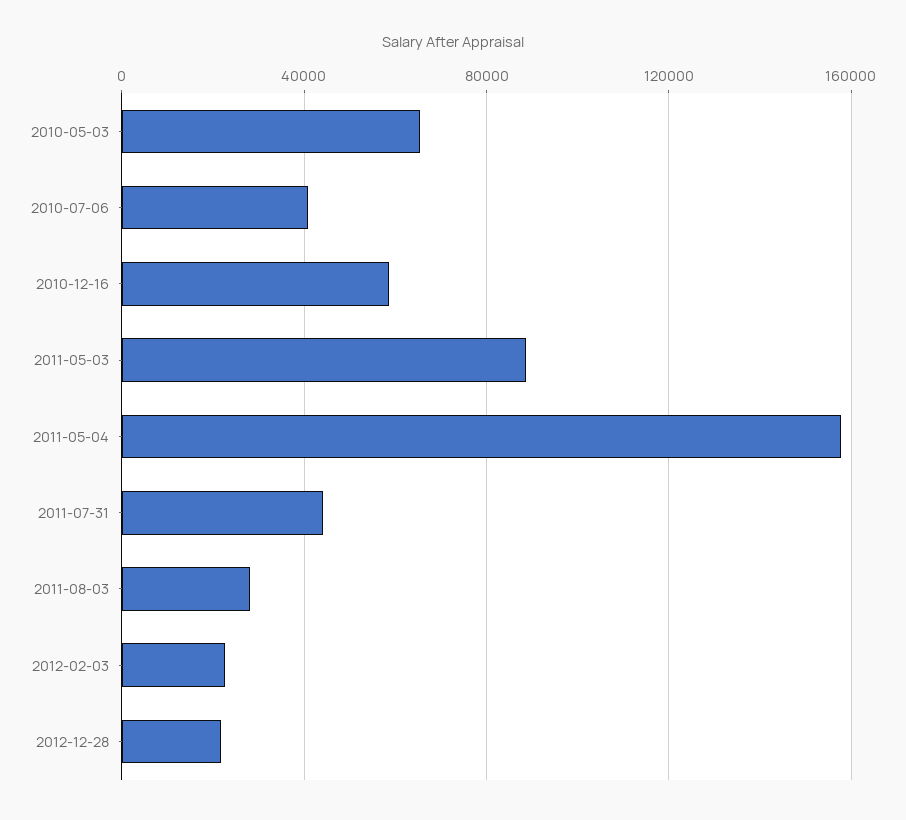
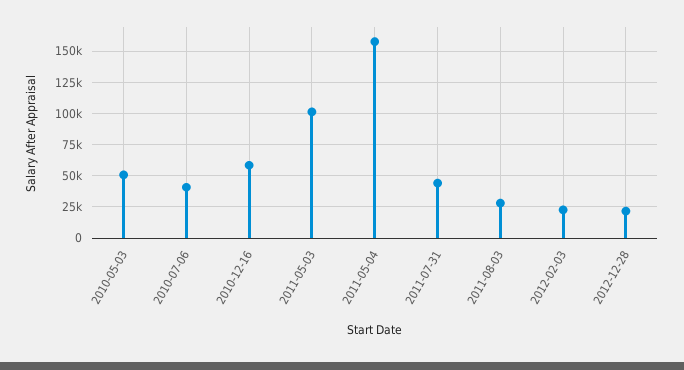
2010-05-03: 65000 -> 50000
2011-05-03: 90000 -> 100000

